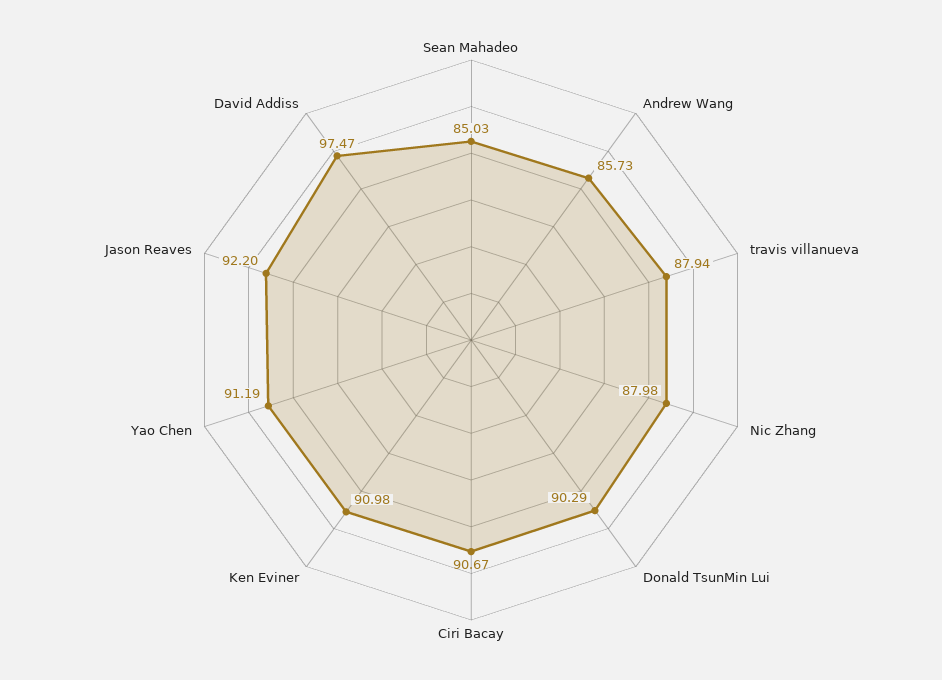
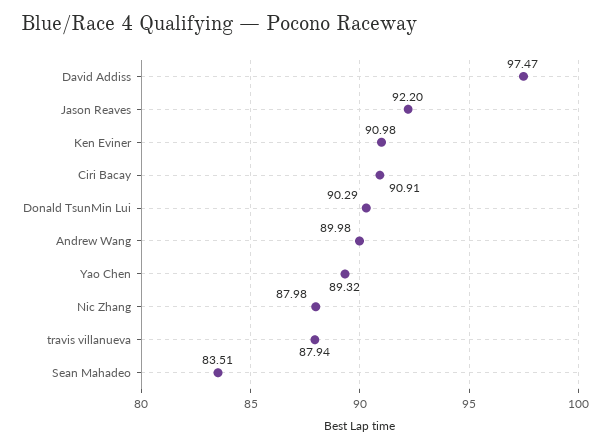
Sean Mahadeo: 85.03 -> 83.51
Andrew Wang: 85.73 -> 89.98
Ciri Bacay: 90.67 -> 90.91
Yao Chen: 91.19 -> 89.32

